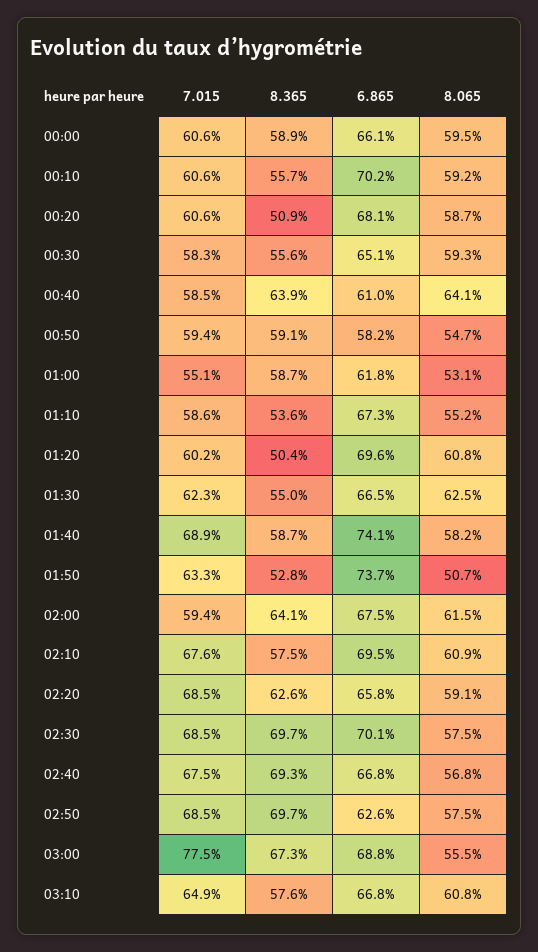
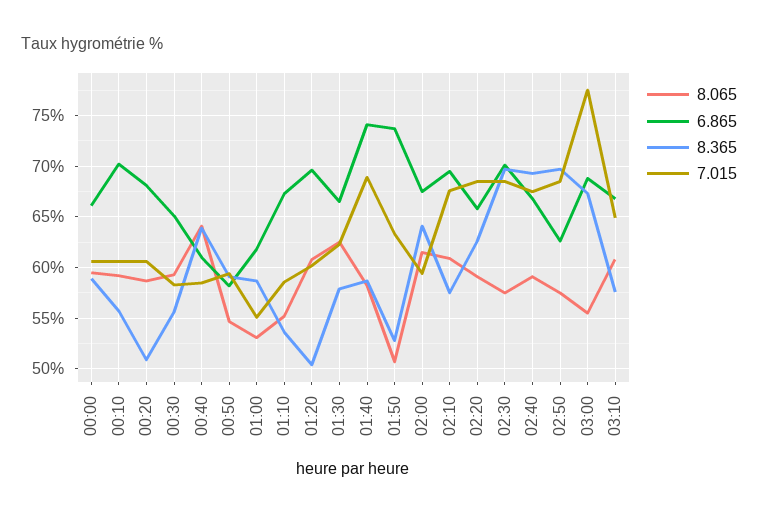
8.365, 01:30: 55 -> 58
8.065, 02:40: 56.8 -> 59

